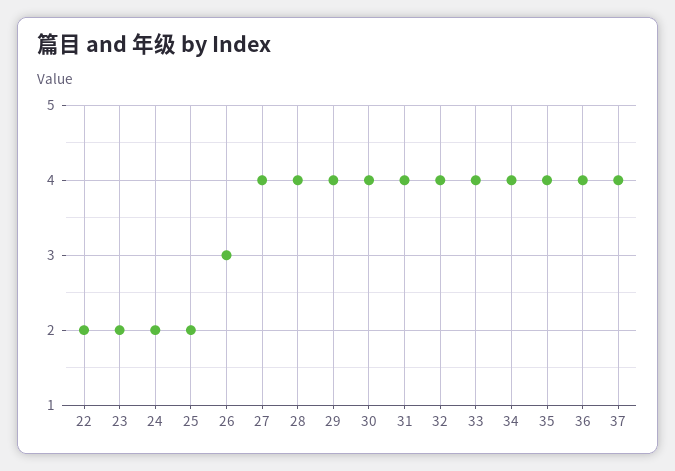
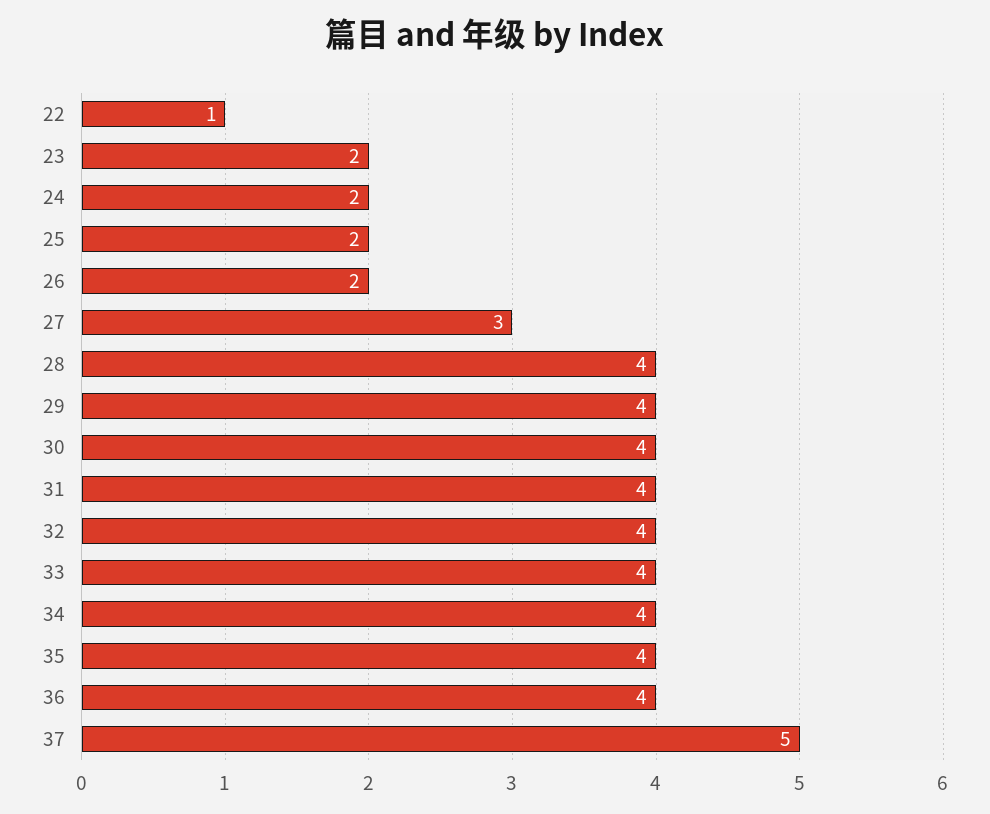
22: 2 -> 1
26: 3 -> 2
27: 4 -> 3
37: 4 -> 5

